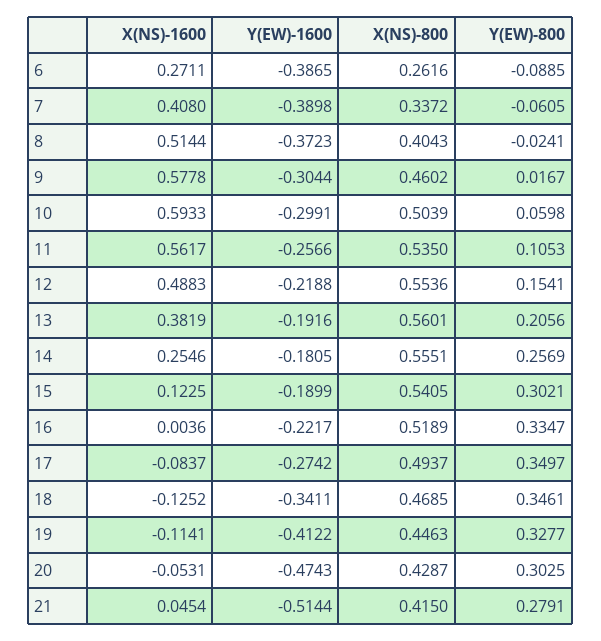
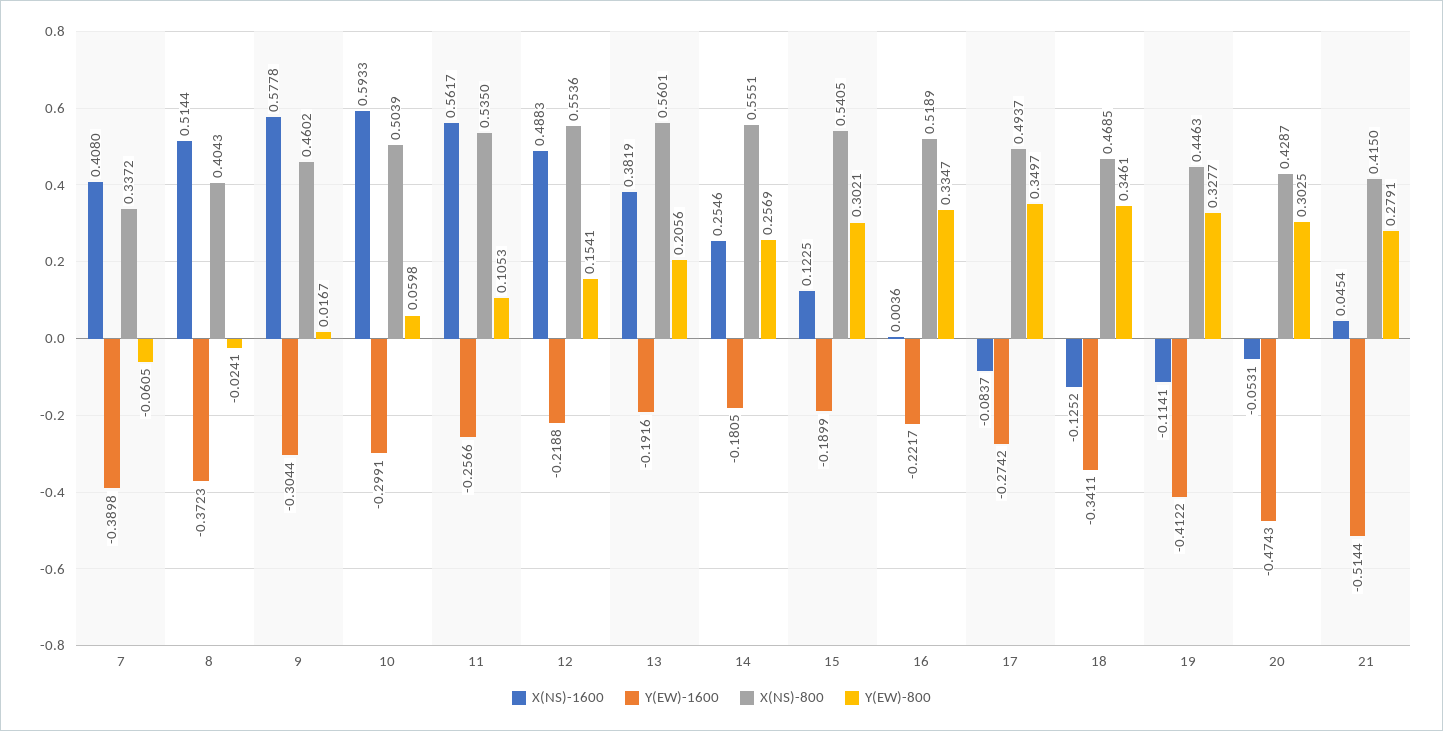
X(NS)-1600, 6: 0.2711 -> none
Y(EW)-1600, 6: -0.3865 -> none
X(NS)-800, 6: 0.2616 -> none
Y(EW)-800, 6: -0.0885 -> none

